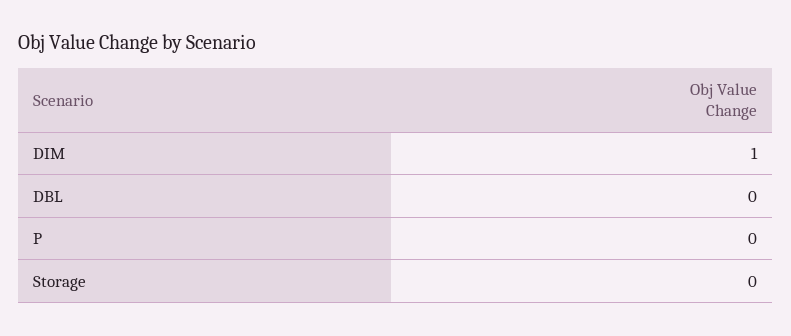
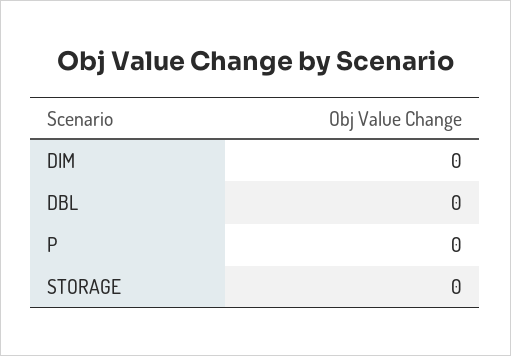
DIM: 1 -> 0

